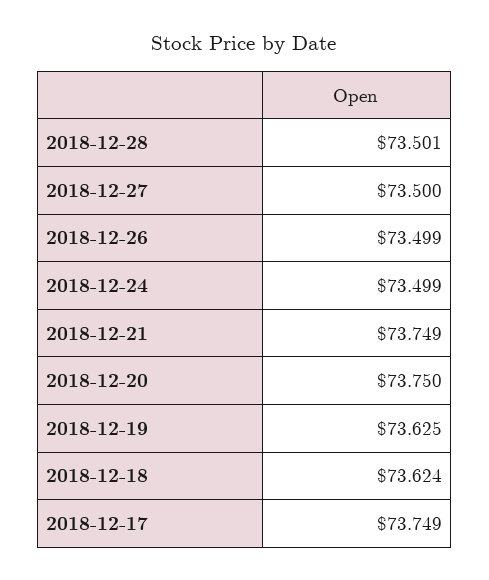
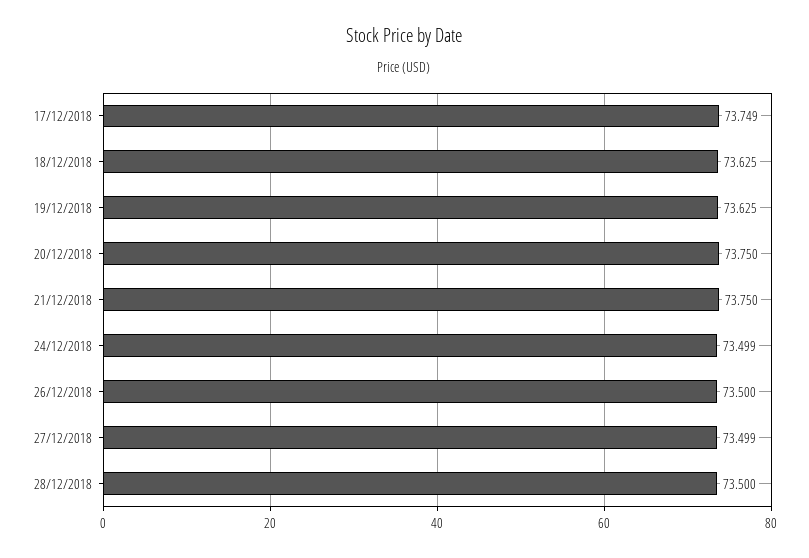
2018-12-28: 73.501 -> 73.5
2018-12-27: 73.5 -> 73.499
2018-12-26: 73.499 -> 73.5
2018-12-21: 73.749 -> 73.75
2018-12-18: 73.624 -> 73.625

